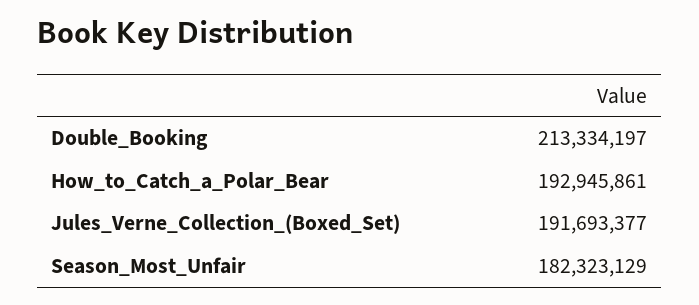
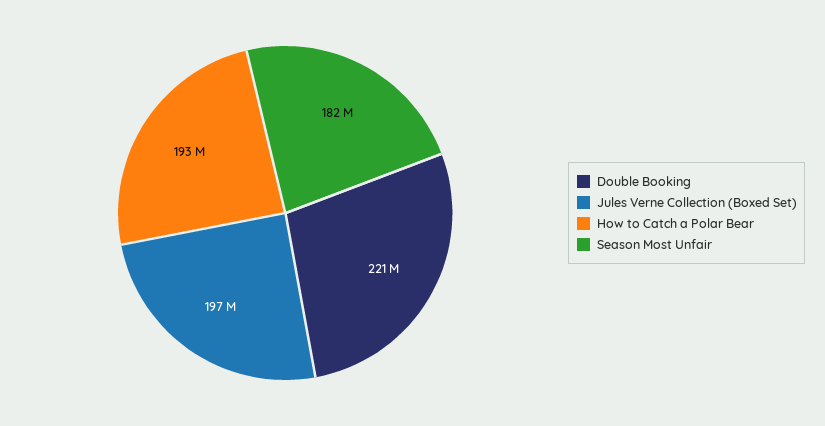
Double_Booking: 213334197 -> 221000000
Jules_Verne_Collection_(Boxed_Set): 191693377 -> 197000000

